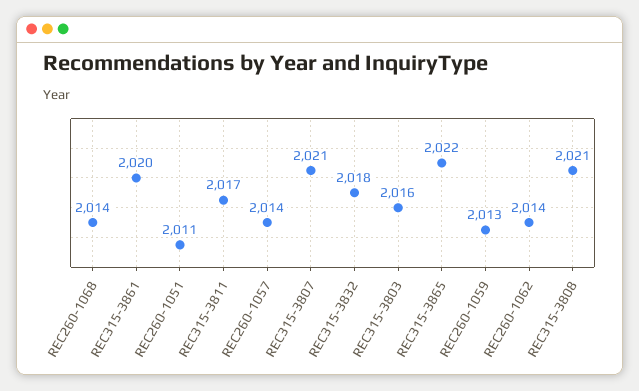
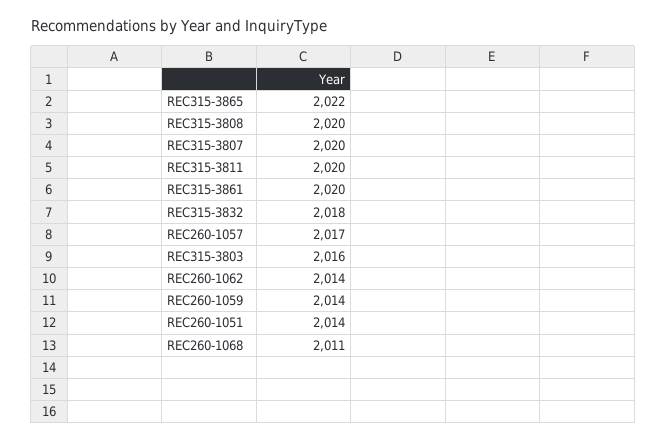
REC260-1068: 2014 -> 2011
REC260-1051: 2011 -> 2014
REC315-3811: 2017 -> 2020
REC260-1057: 2014 -> 2017
REC315-3807: 2021 -> 2020
REC260-1059: 2013 -> 2014
REC315-3808: 2021 -> 2020

